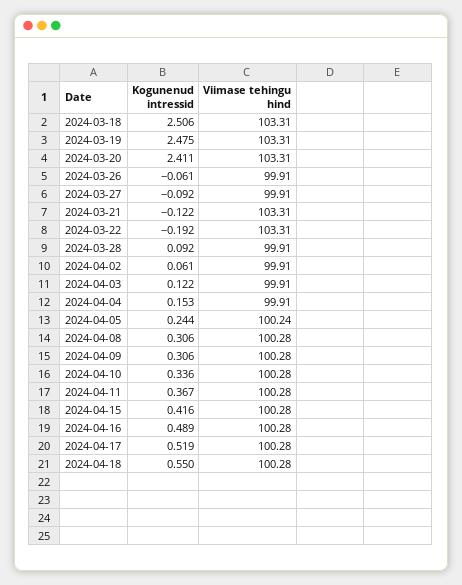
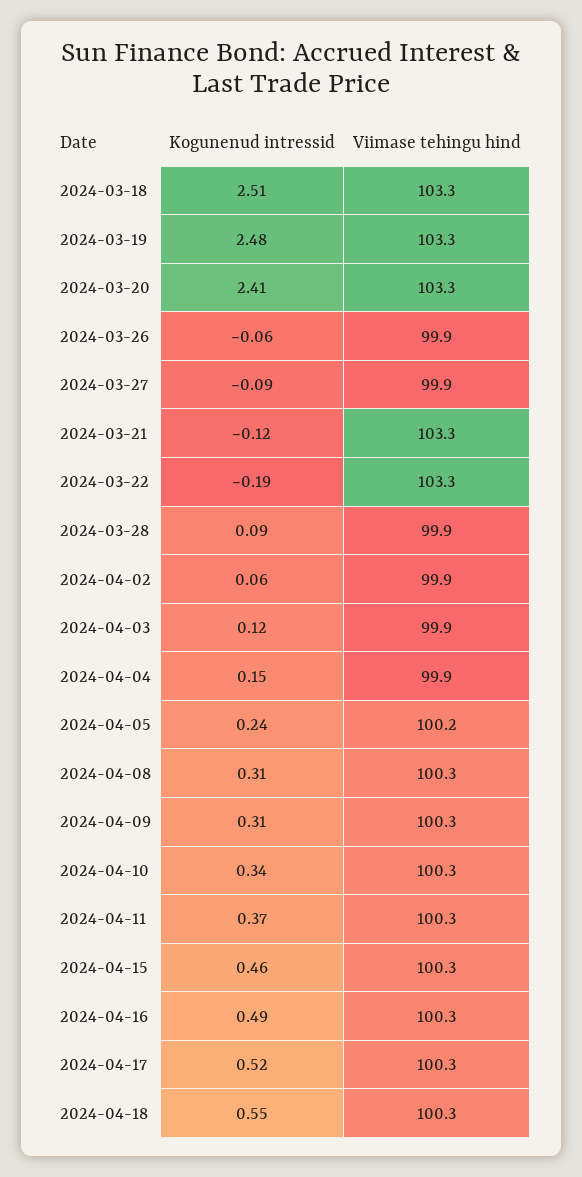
Kogunenud intressid, 2024-04-15: 0.416 -> 0.46

